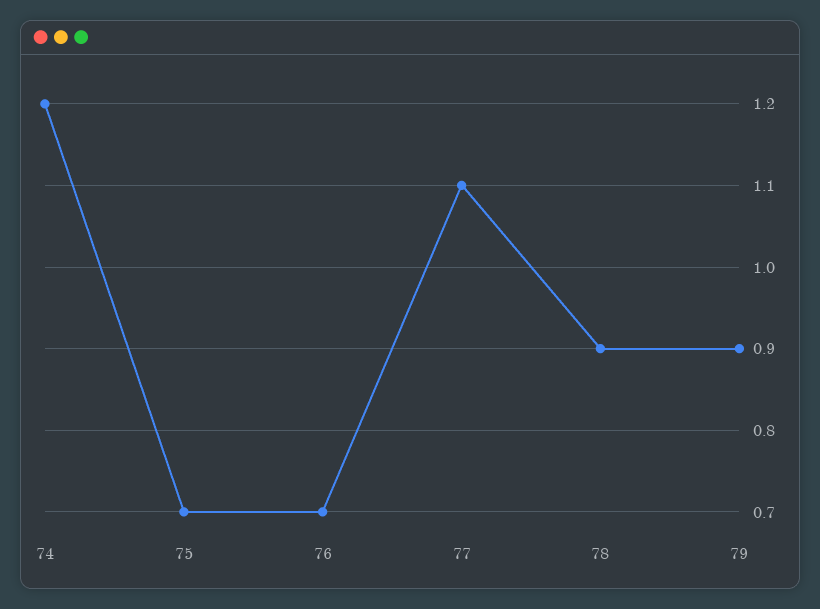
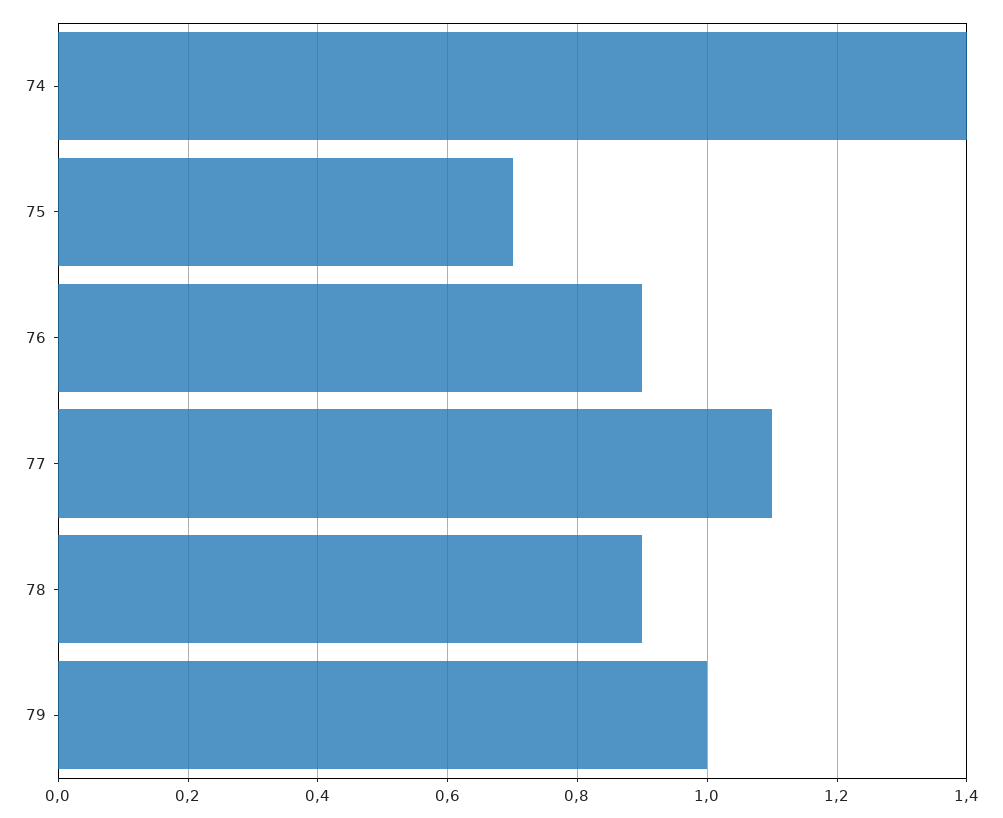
74: 1.2 -> 1.4
76: 0.7 -> 0.9
79: 0.9 -> 1

